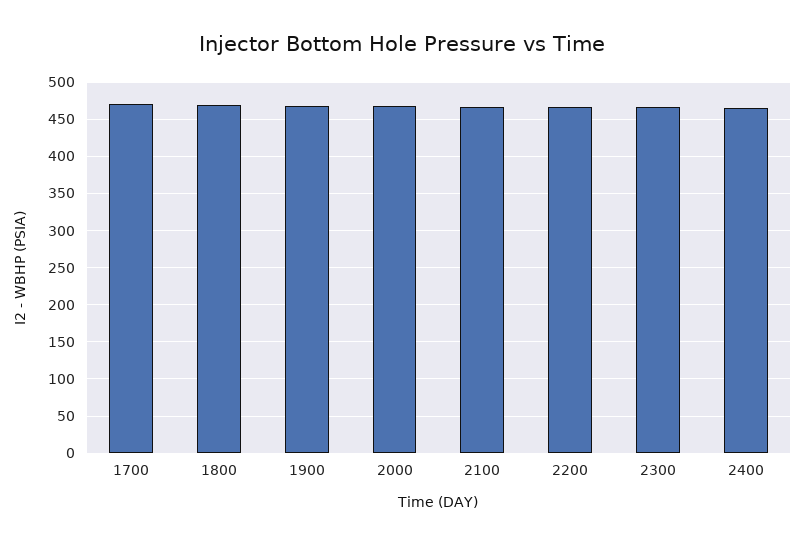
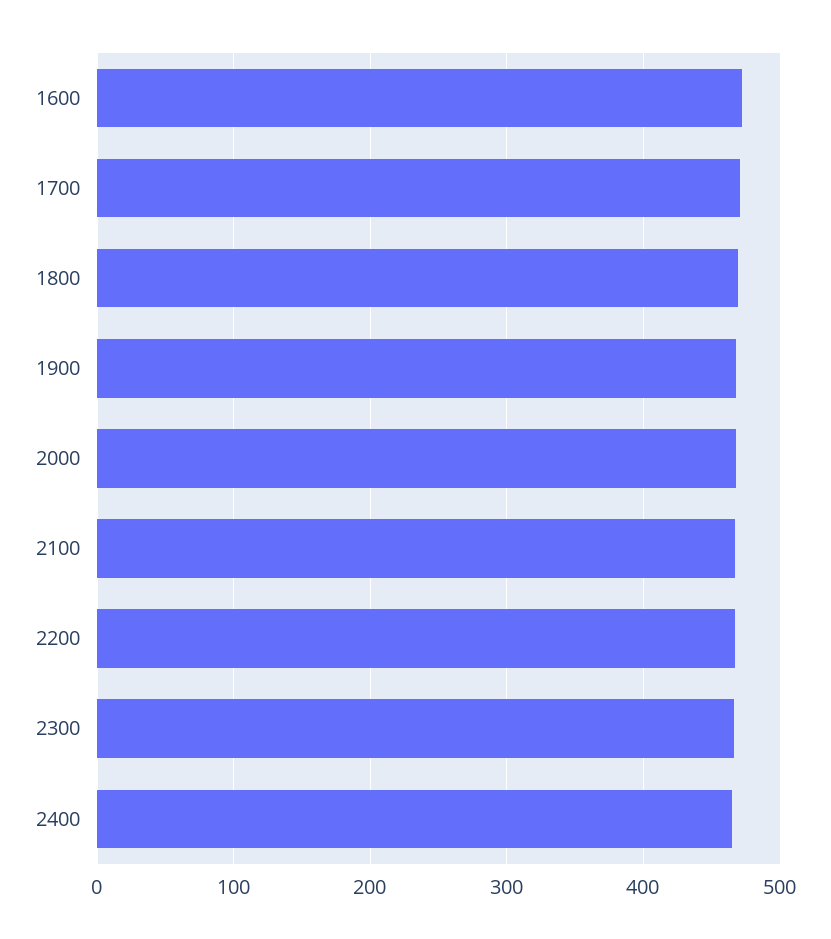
1600: none -> 470

